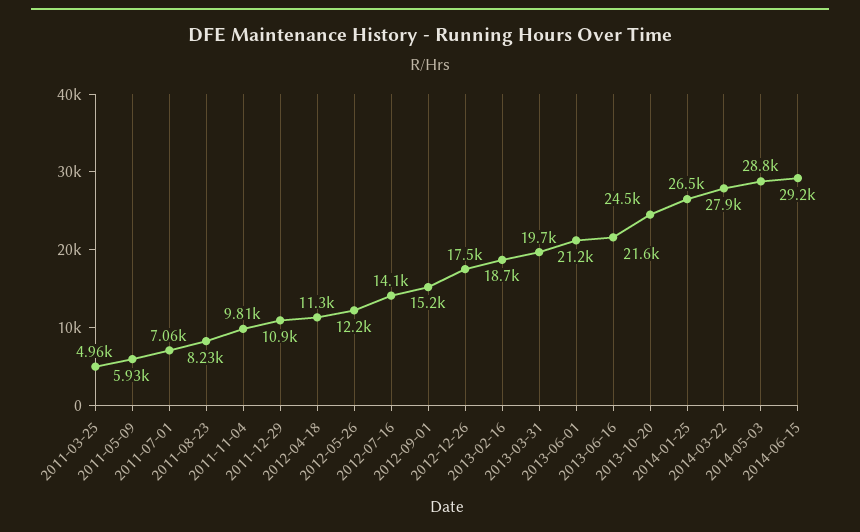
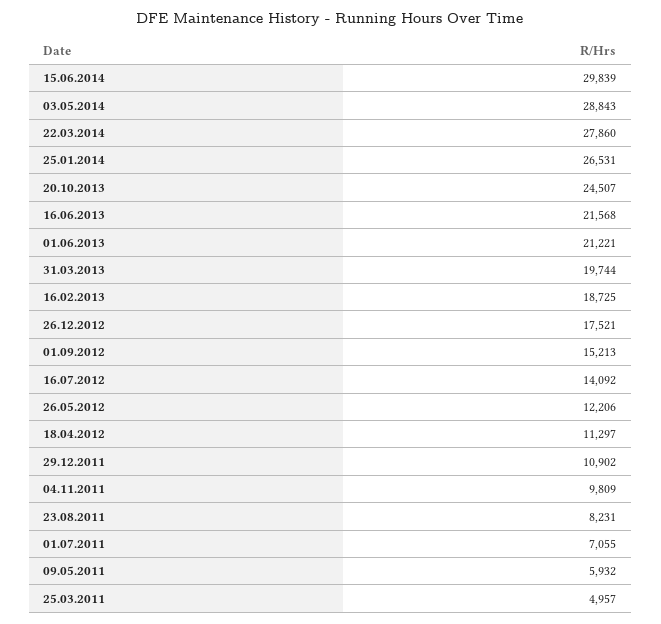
2014-06-15: 29200 -> 29839

